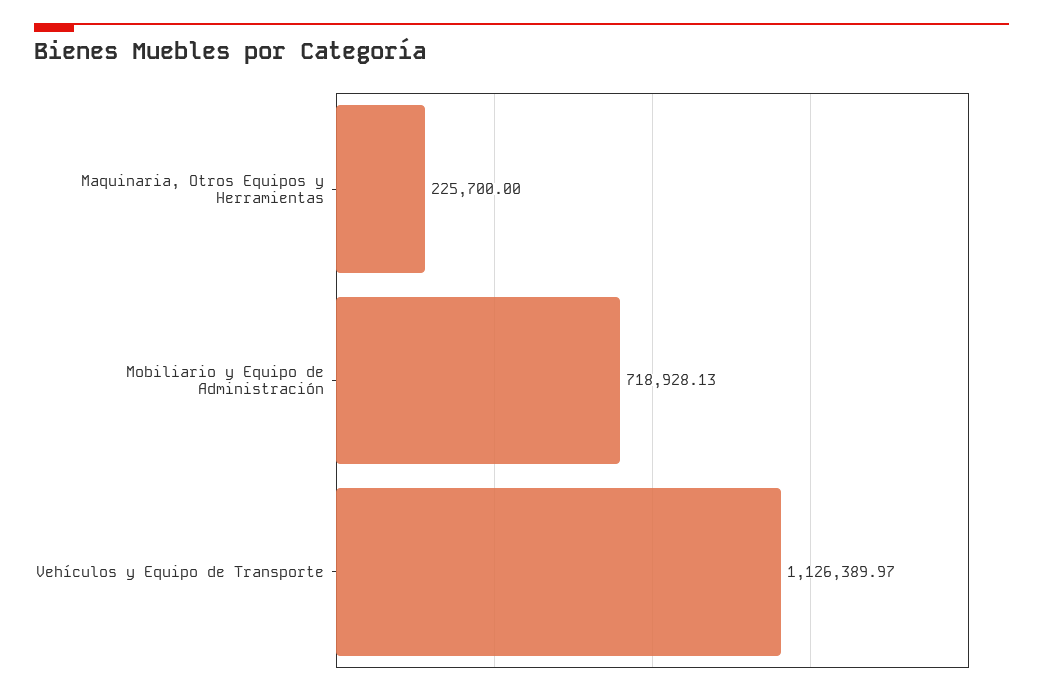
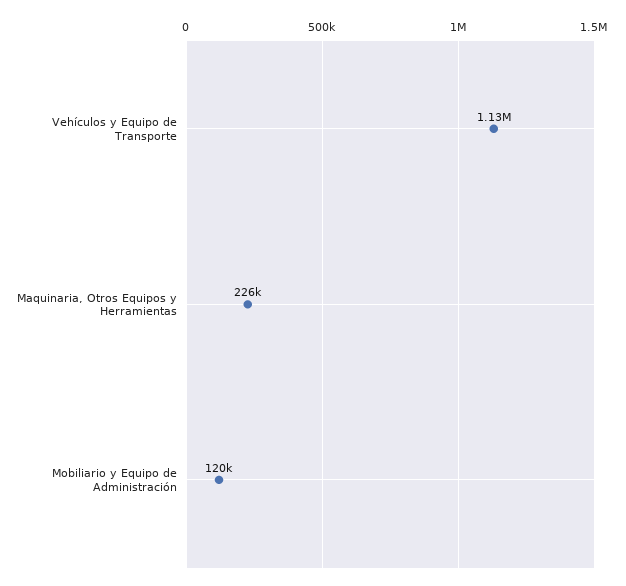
Mobiliario y Equipo de Administración: 718928.13 -> 120000

